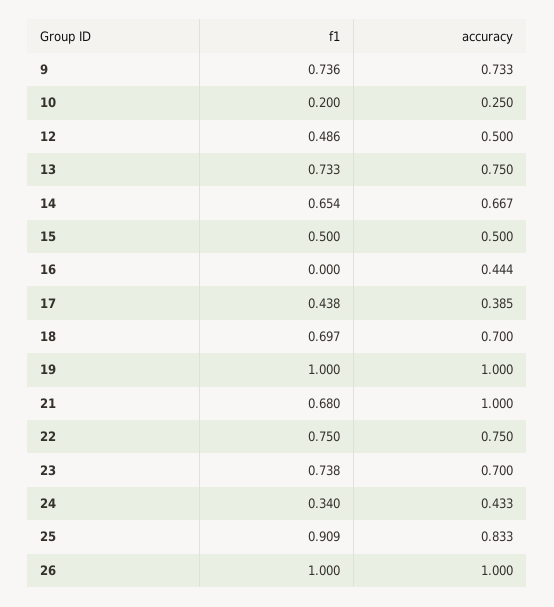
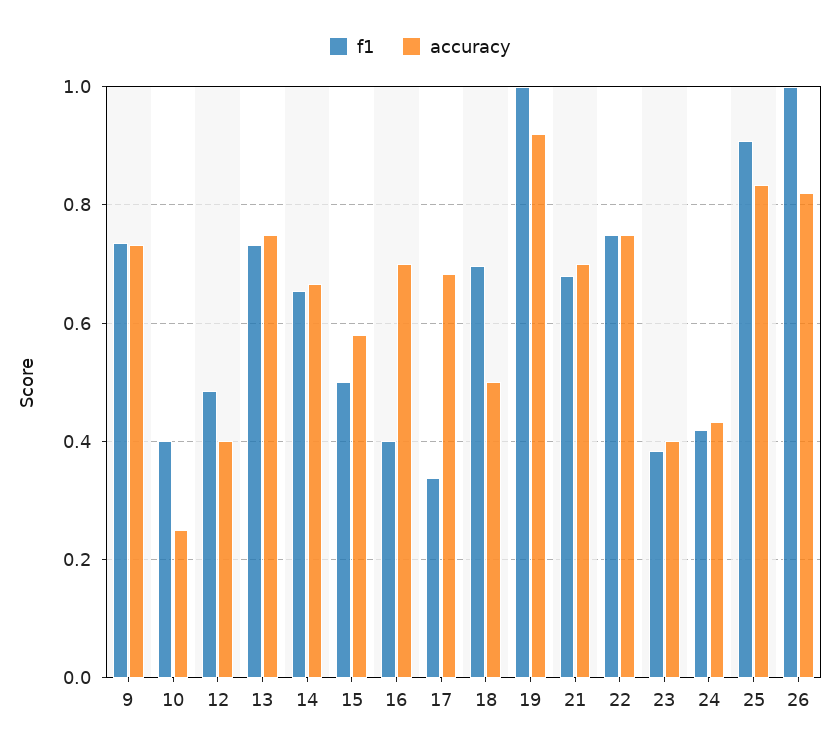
f1, 10: 0.2 -> 0.4
accuracy, 12: 0.5 -> 0.4
accuracy, 15: 0.5 -> 0.58
f1, 16: 0 -> 0.4
accuracy, 16: 0.444 -> 0.7
f1, 17: 0.438 -> 0.34
accuracy, 17: 0.385 -> 0.68
accuracy, 18: 0.7 -> 0.5
accuracy, 19: 1 -> 0.92
accuracy, 21: 1 -> 0.7
f1, 23: 0.738 -> 0.38
accuracy, 23: 0.7 -> 0.4
f1, 24: 0.34 -> 0.42
accuracy, 26: 1 -> 0.82

